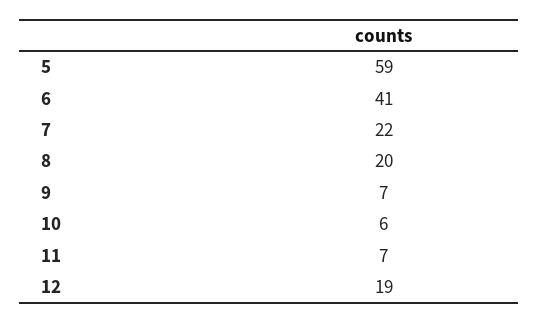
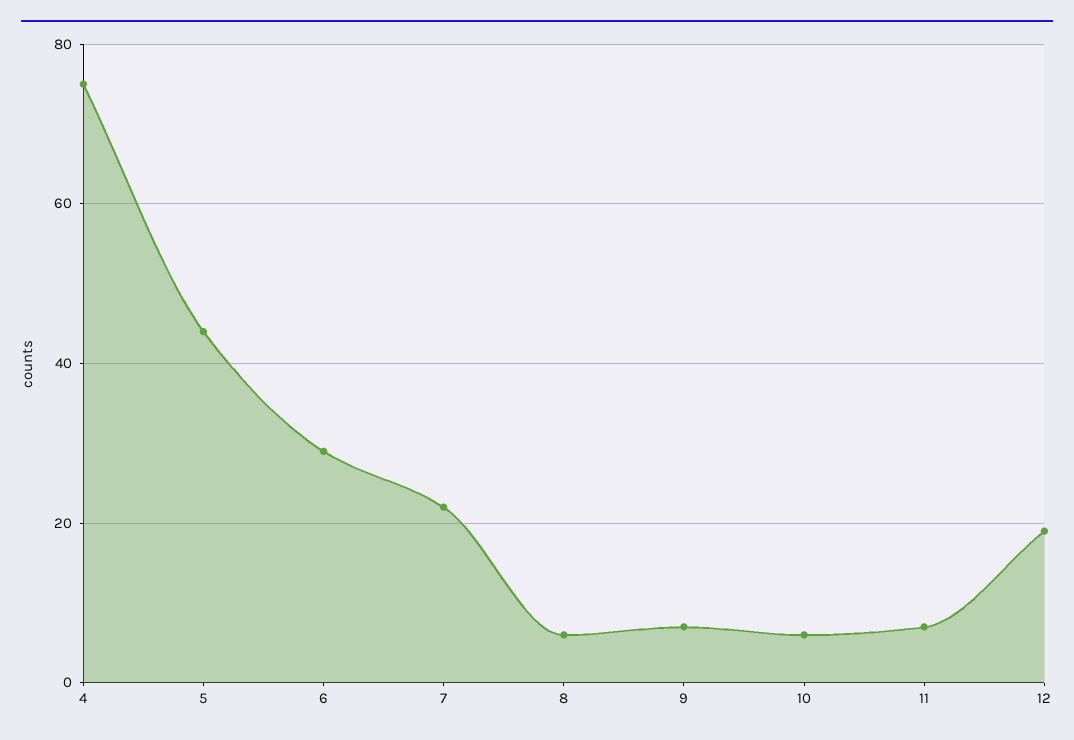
5: 59 -> 45
6: 41 -> 30
8: 20 -> 5
4: none -> 75

